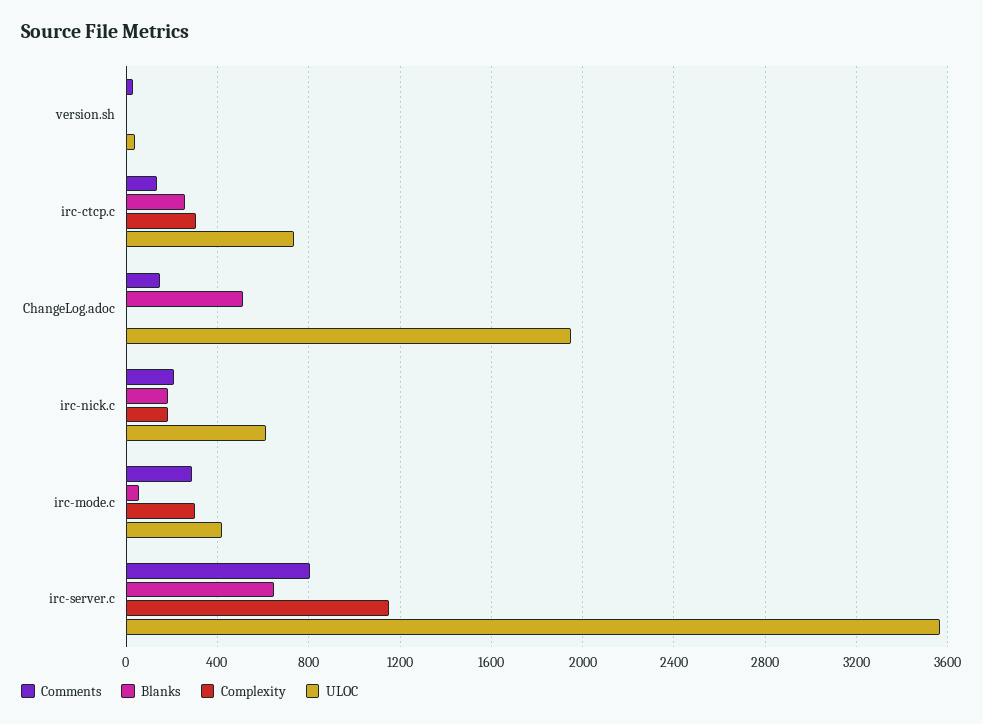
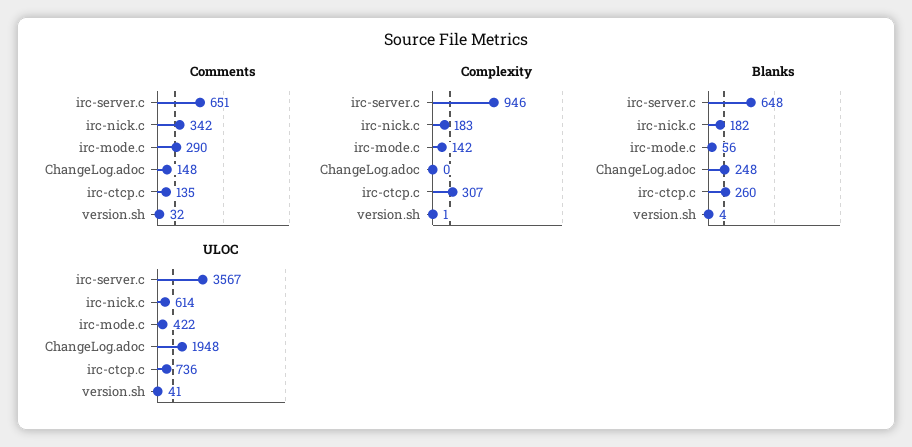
Blanks, ChangeLog.adoc: 500 -> 248
Comments, irc-nick.c: 200 -> 342
Complexity, irc-mode.c: 300 -> 142
Comments, irc-server.c: 800 -> 651
Complexity, irc-server.c: 1150 -> 946

